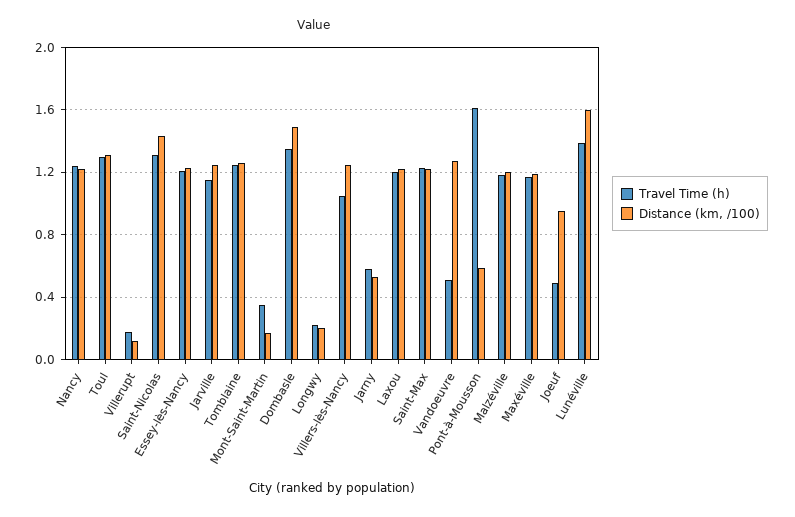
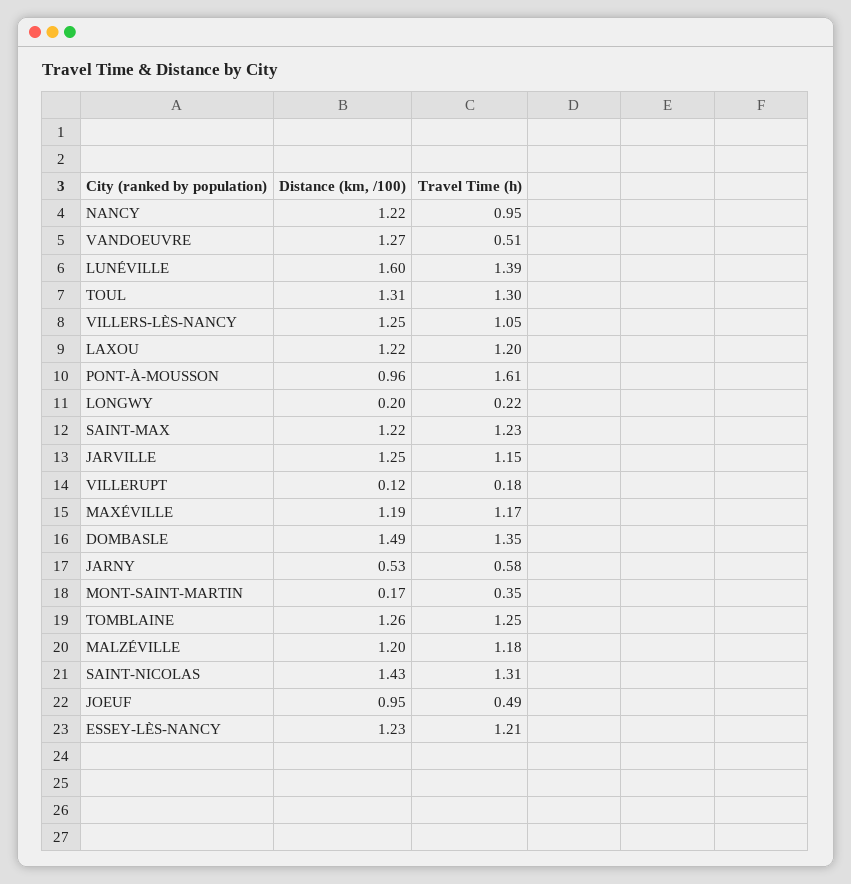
Travel Time (h), Nancy: 1.25 -> 0.95
Distance (km, /100), Pont-à-Mousson: 0.6 -> 0.96

